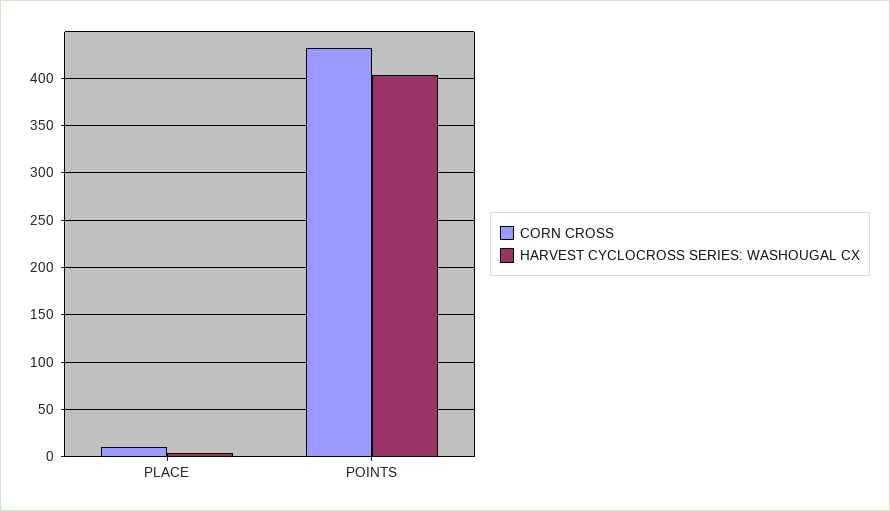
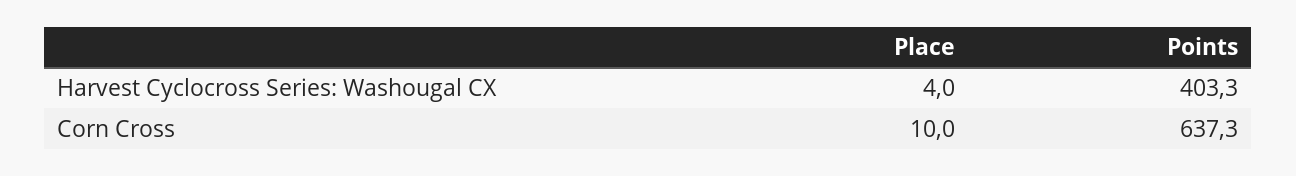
CORN CROSS, POINTS: 430 -> 637.3

